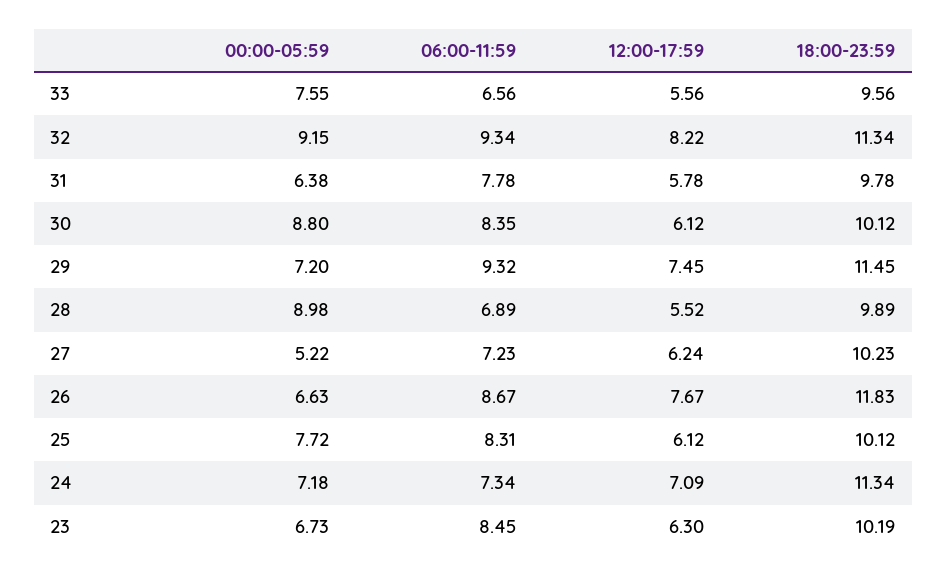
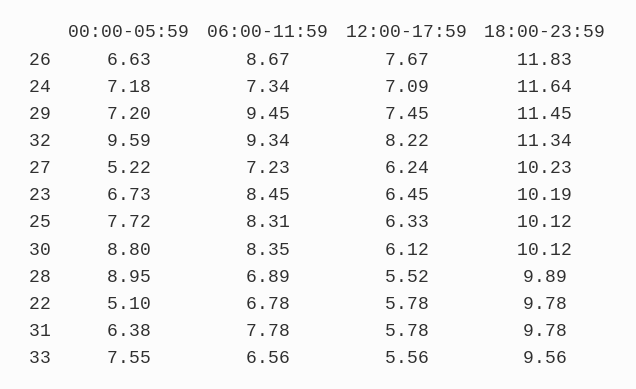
00:00-05:59, 32: 9.15 -> 9.59
06:00-11:59, 29: 9.32 -> 9.45
00:00-05:59, 28: 8.98 -> 8.95
12:00-17:59, 25: 6.12 -> 6.33
18:00-23:59, 24: 11.34 -> 11.64
12:00-17:59, 23: 6.3 -> 6.45
00:00-05:59, 22: none -> 5.1
06:00-11:59, 22: none -> 6.78
12:00-17:59, 22: none -> 5.78
18:00-23:59, 22: none -> 9.78

